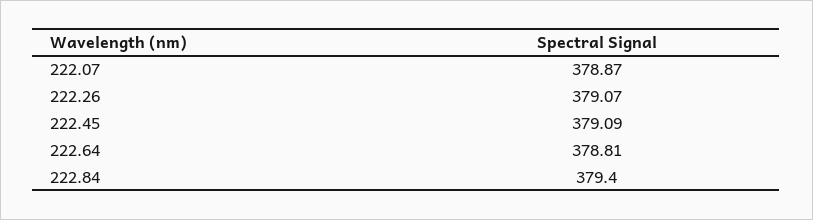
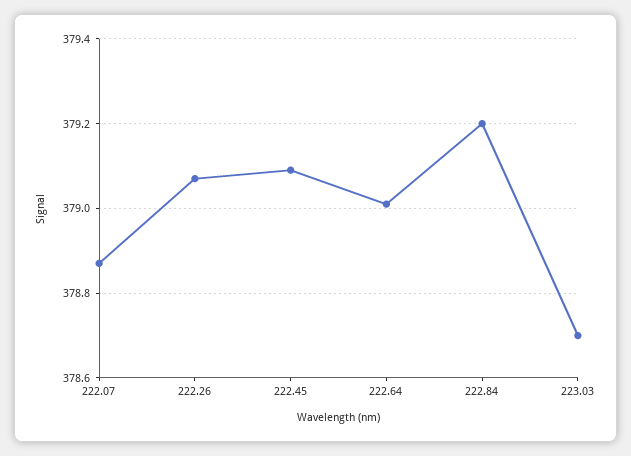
222.64: 378.81 -> 379
222.84: 379.4 -> 379.2
223.03: none -> 378.7

